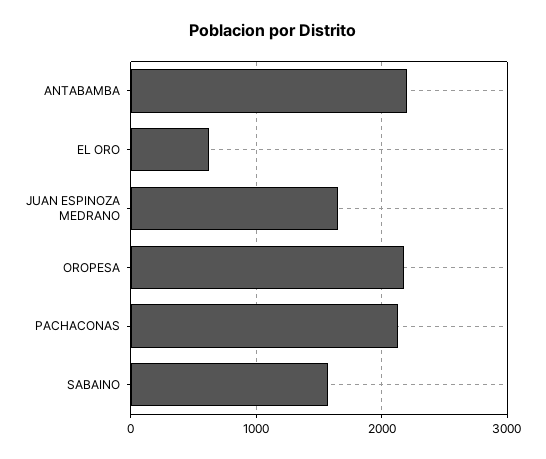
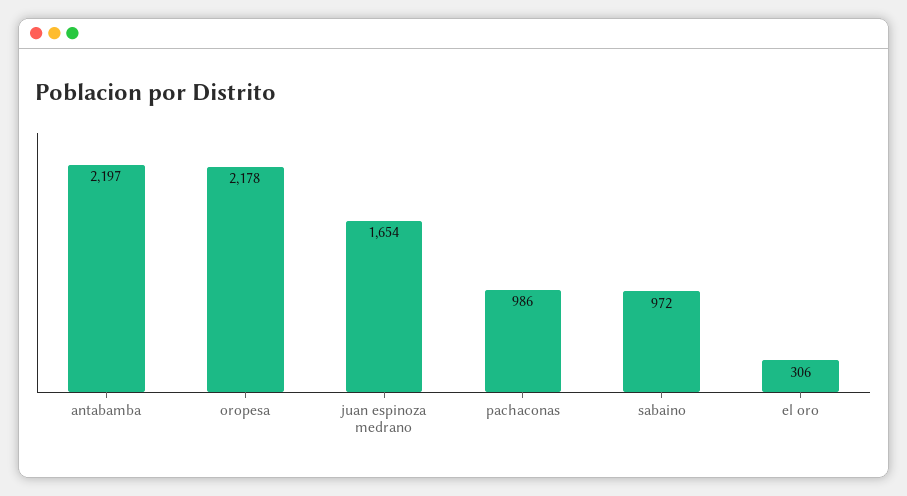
EL ORO: 600 -> 306
PACHACONAS: 2100 -> 986
SABAINO: 1600 -> 972

